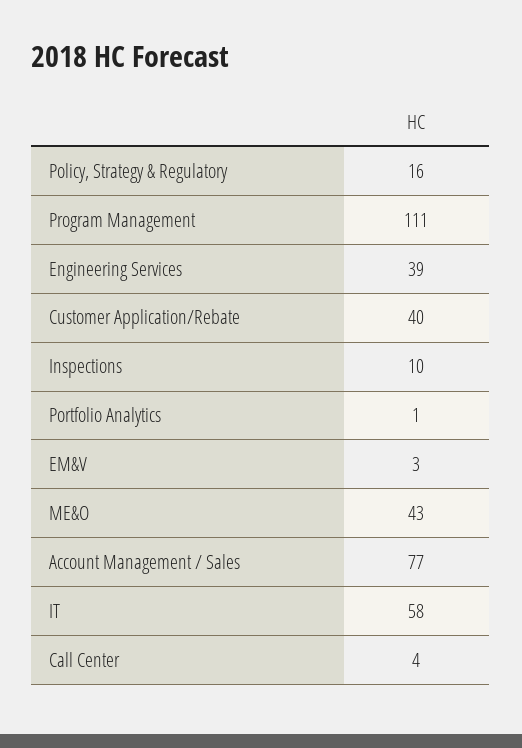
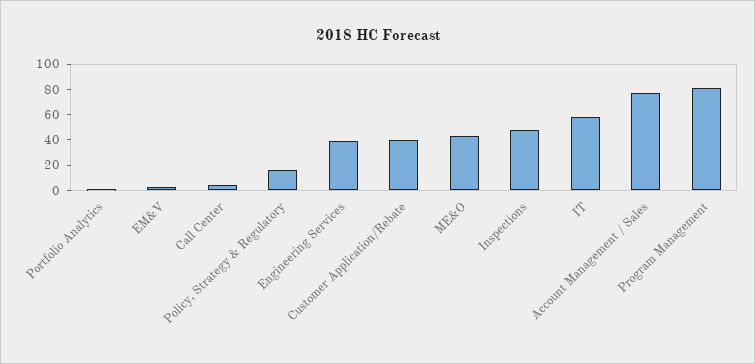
Program Management: 111 -> 80
Inspections: 10 -> 50

